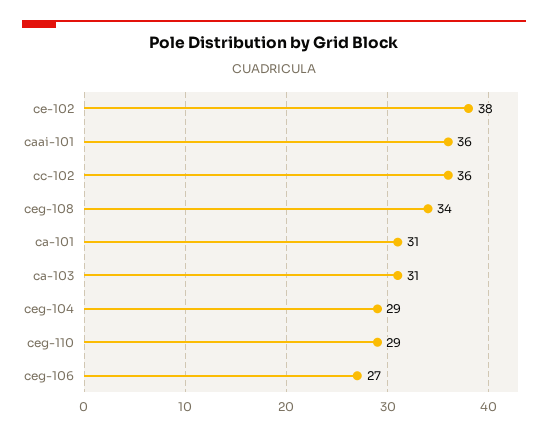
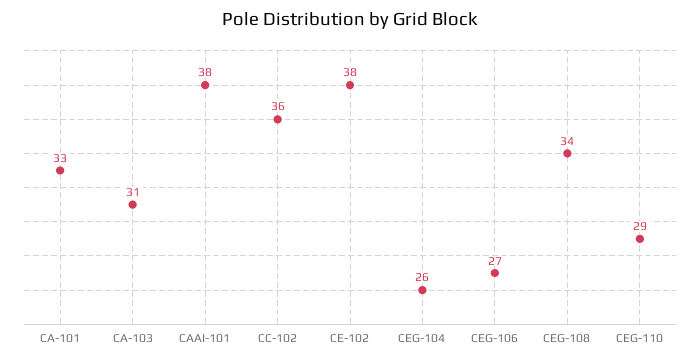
caai-101: 36 -> 38
ca-101: 31 -> 33
ceg-104: 29 -> 26

